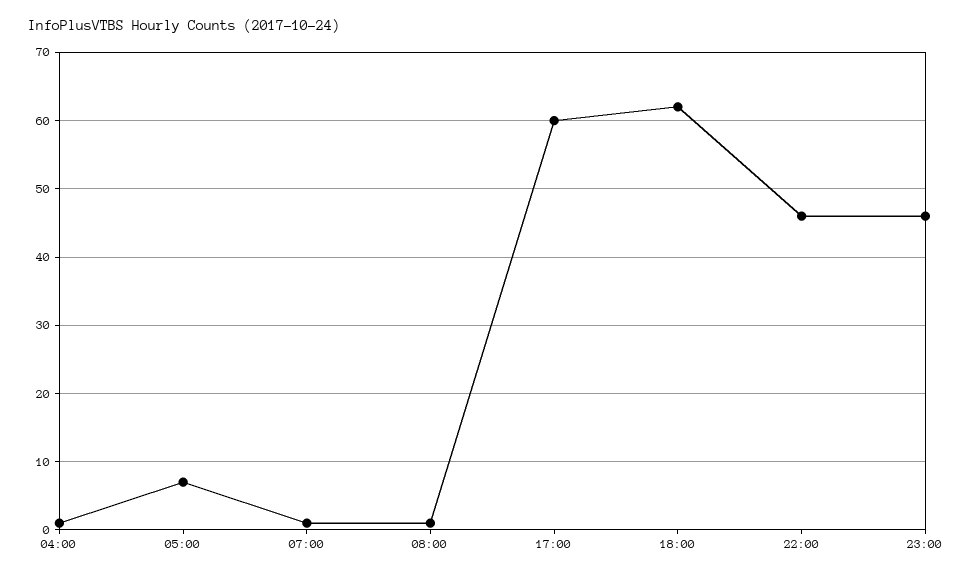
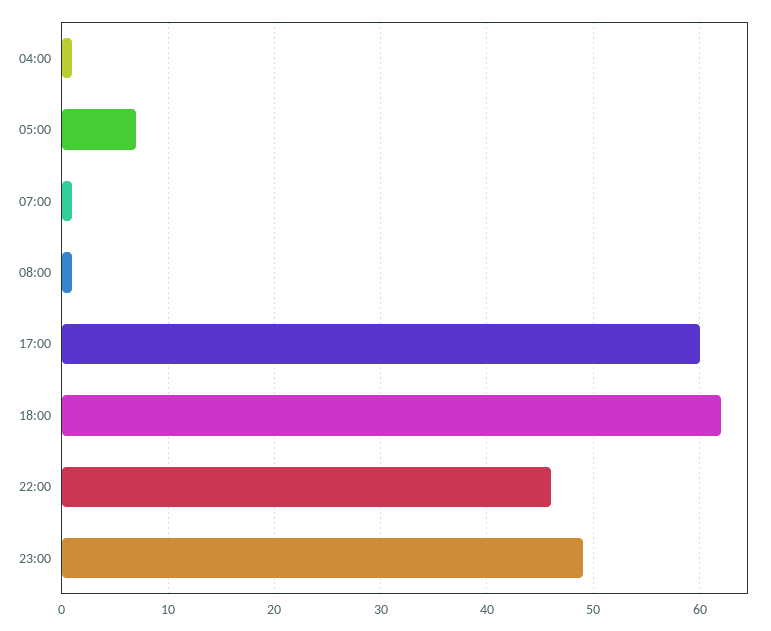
23:00: 46 -> 49

